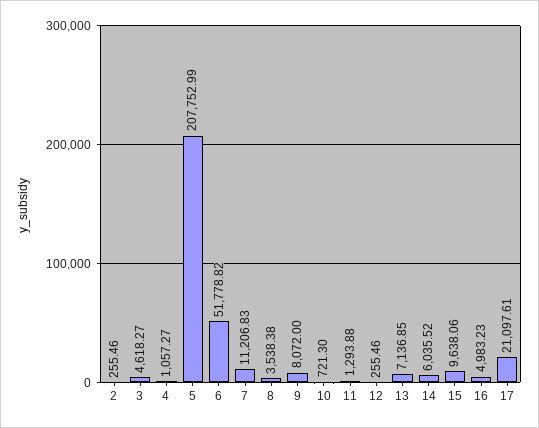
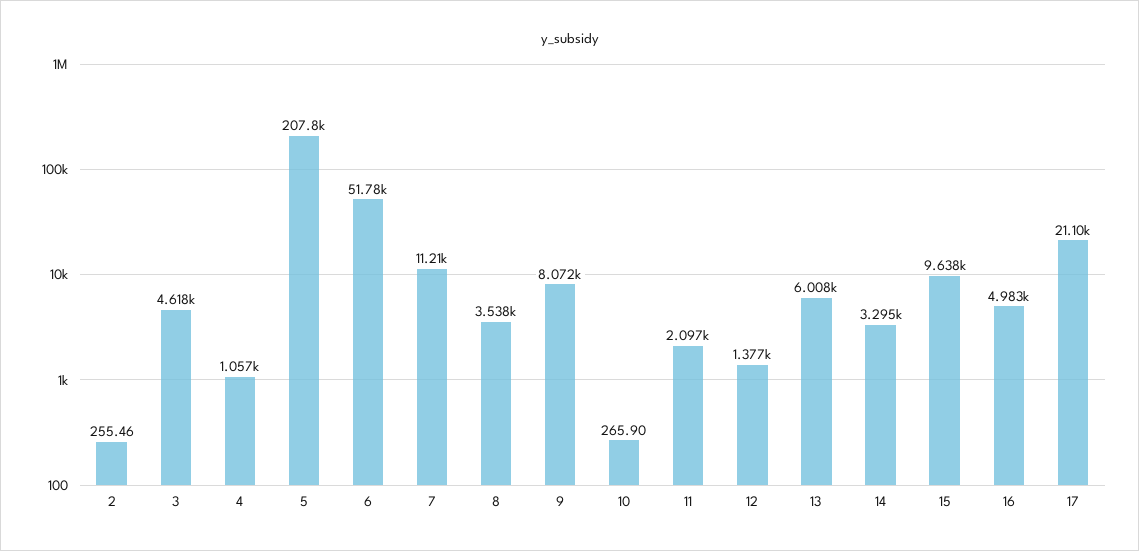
10: 721.3 -> 265.9
11: 1293.88 -> 2097
12: 255.46 -> 1377
13: 7136.85 -> 6008
14: 6035.52 -> 3295

